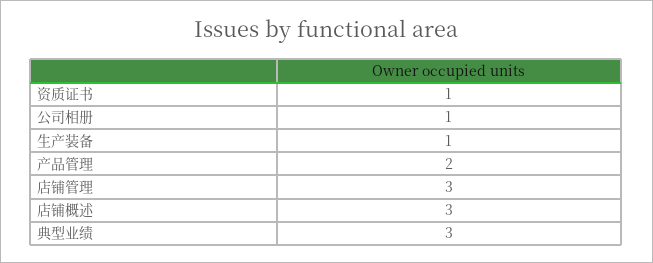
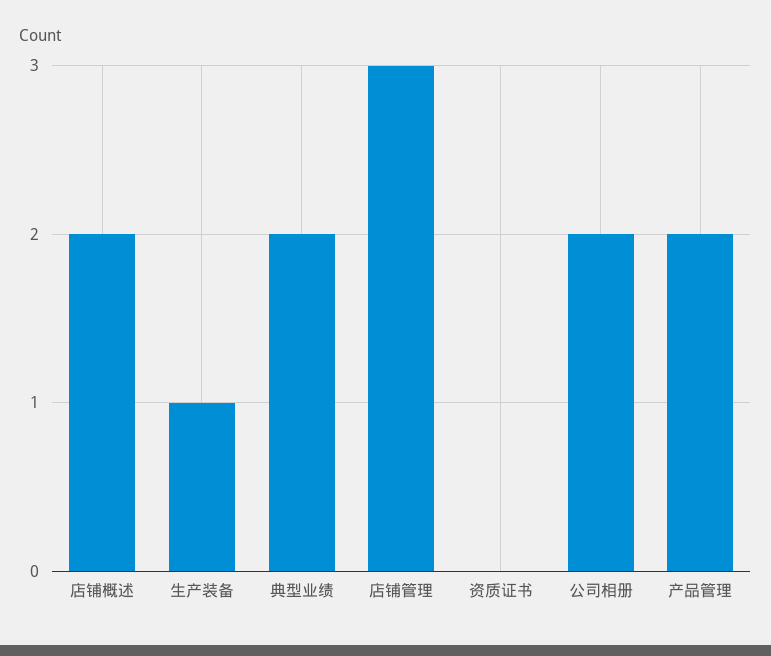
资质证书: 1 -> 0
公司相册: 1 -> 2
店铺概述: 3 -> 2
典型业绩: 3 -> 2

